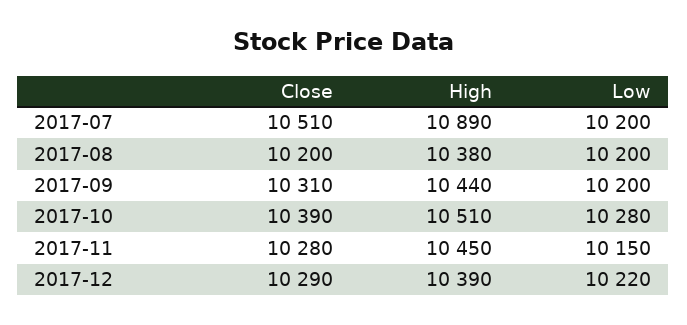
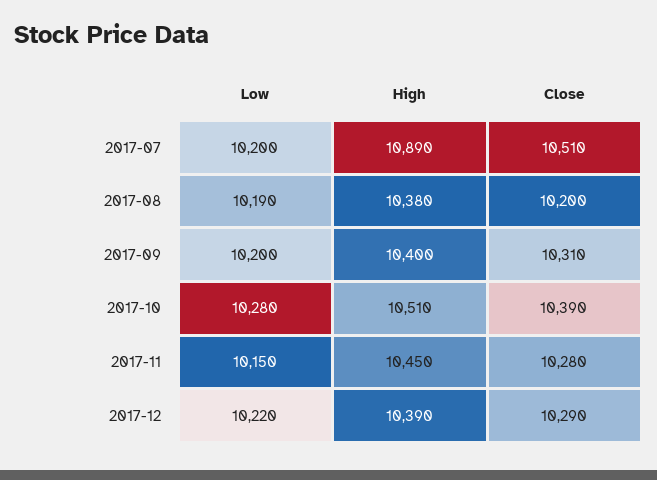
Low, 2017-08: 10200 -> 10190
High, 2017-09: 10440 -> 10400

